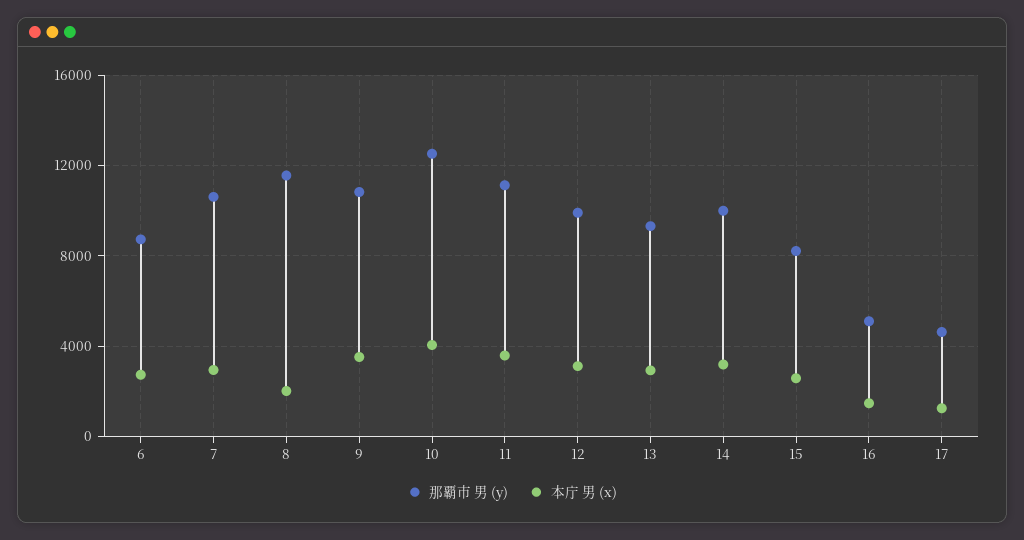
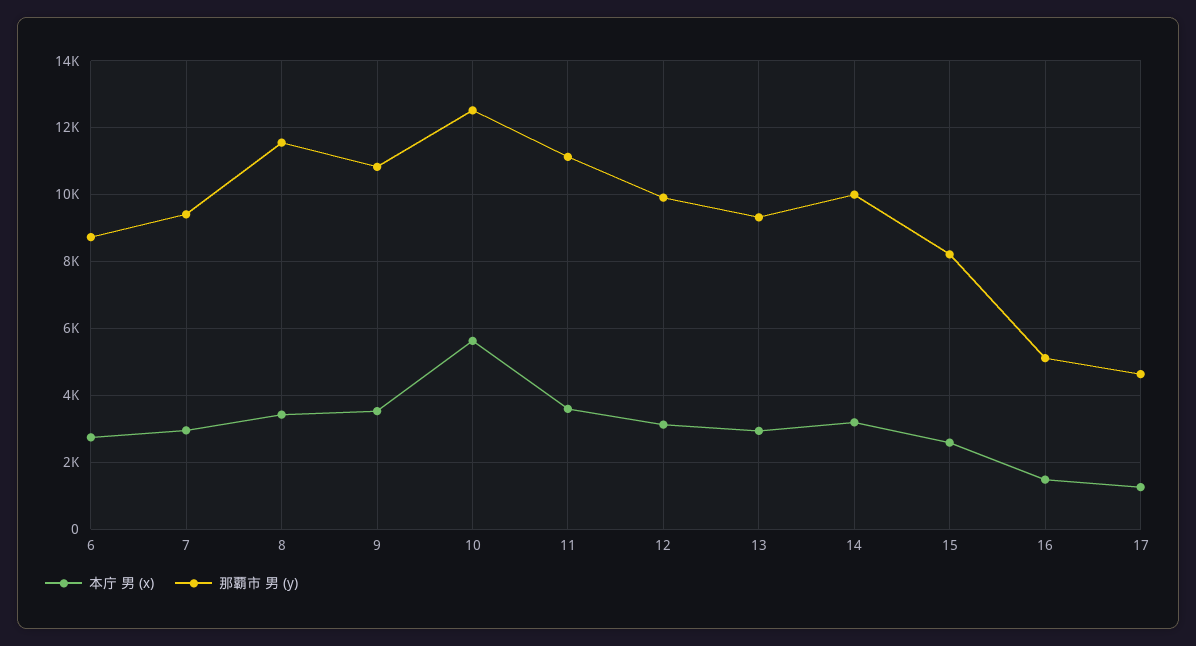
那覇市 男 (y), 7: 10500 -> 9400
本庁 男 (x), 8: 2000 -> 3400
本庁 男 (x), 10: 4000 -> 5600

